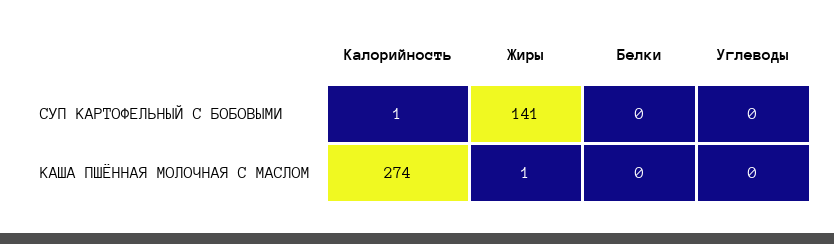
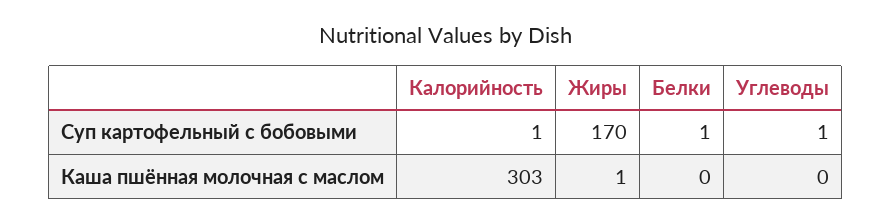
Жиры, СУП КАРТОФЕЛЬНЫЙ С БОБОВЫМИ: 141 -> 170
Белки, СУП КАРТОФЕЛЬНЫЙ С БОБОВЫМИ: 0 -> 1
Углеводы, СУП КАРТОФЕЛЬНЫЙ С БОБОВЫМИ: 0 -> 1
Калорийность, КАША ПШЁННАЯ МОЛОЧНАЯ С МАСЛОМ: 274 -> 303

